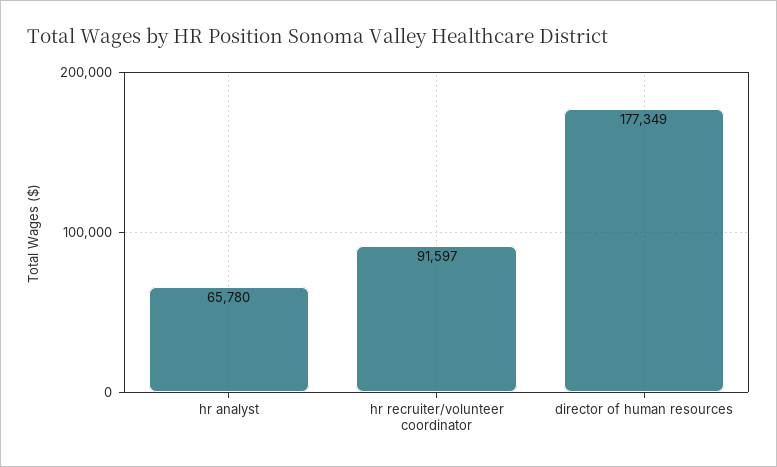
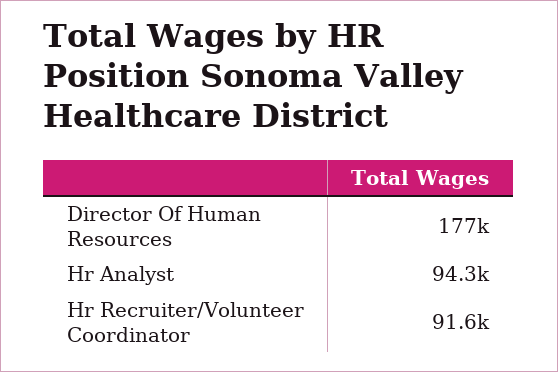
hr analyst: 65780 -> 94300

